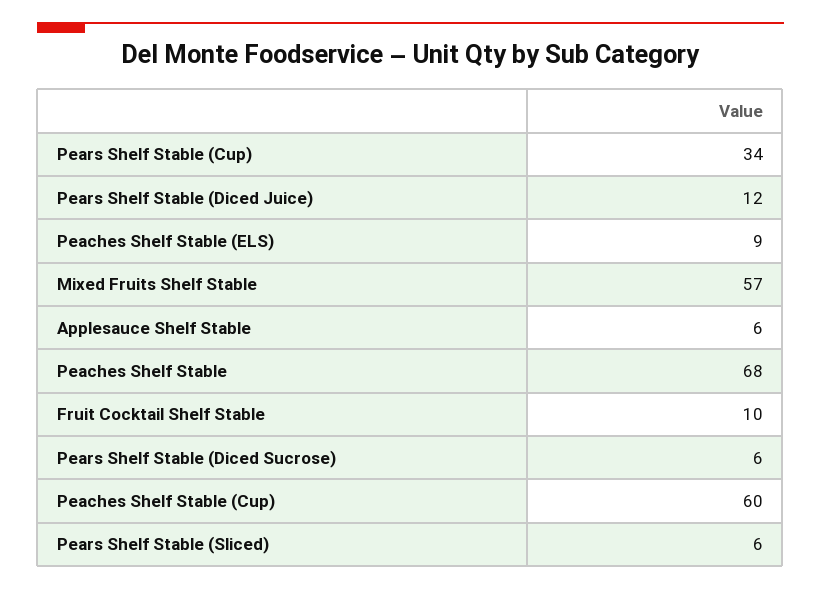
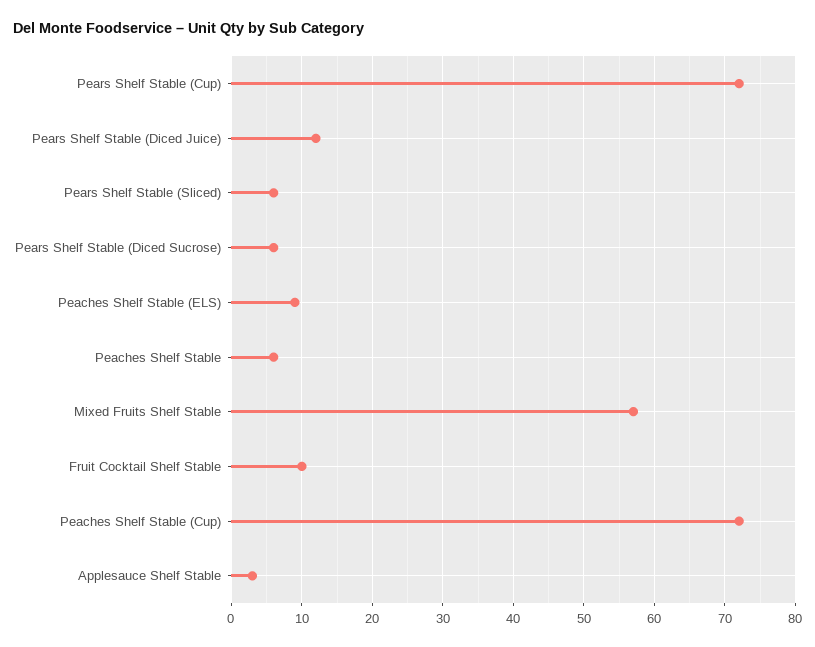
Pears Shelf Stable (Cup): 34 -> 72
Applesauce Shelf Stable: 6 -> 3
Peaches Shelf Stable: 68 -> 6
Peaches Shelf Stable (Cup): 60 -> 72

